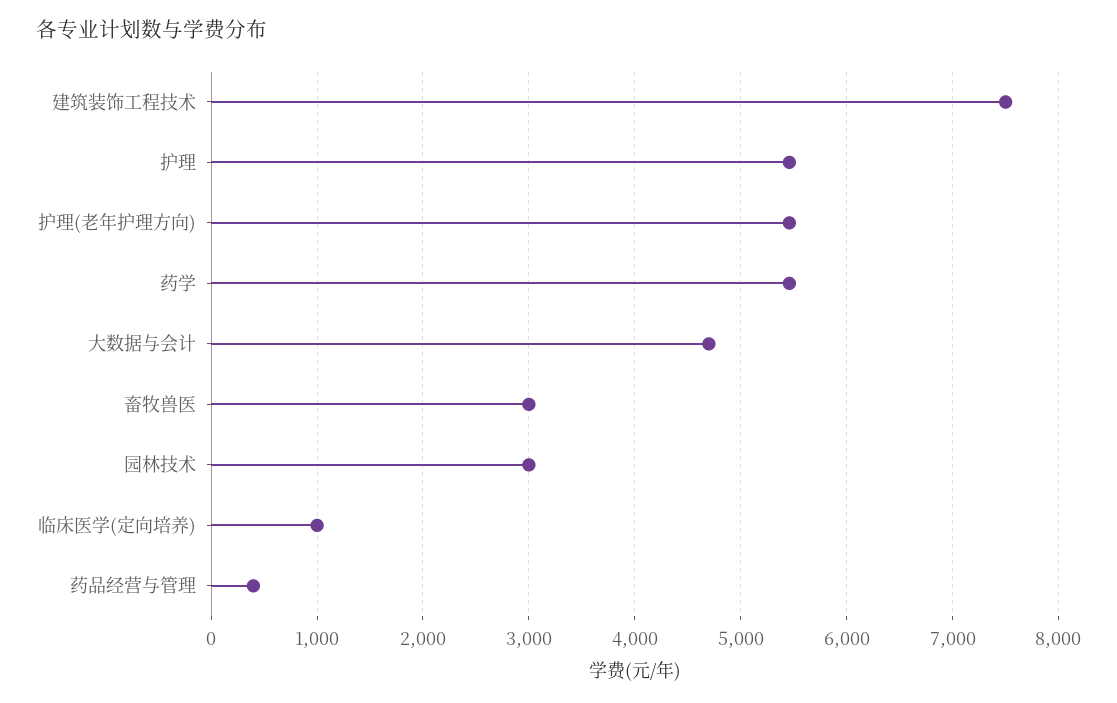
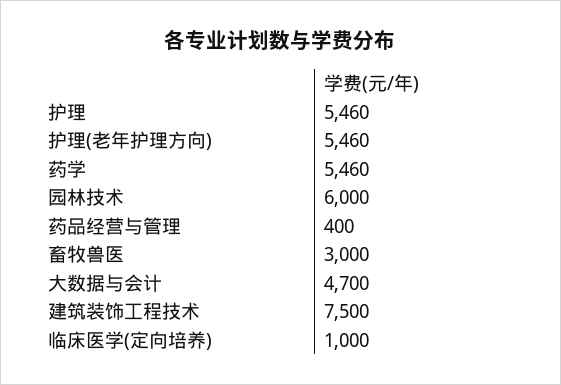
园林技术: 3000 -> 6000

